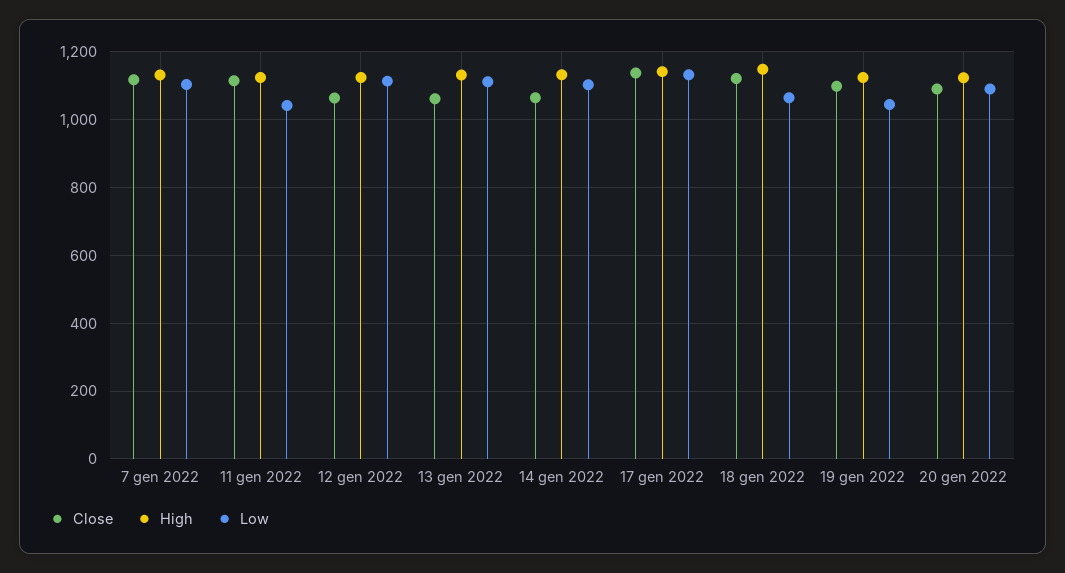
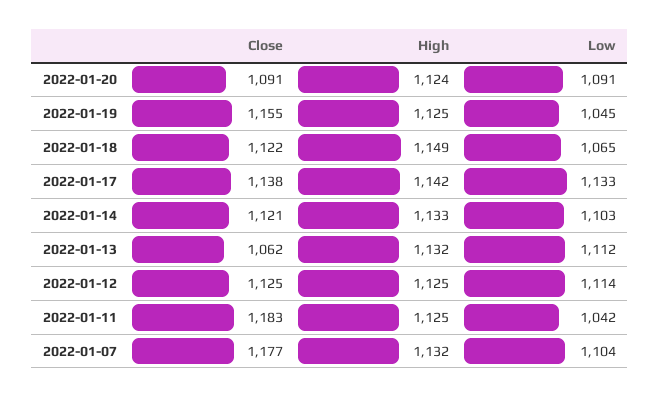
Close, 7 gen 2022: 1120 -> 1177
Close, 11 gen 2022: 1120 -> 1183
Close, 12 gen 2022: 1060 -> 1125
Close, 14 gen 2022: 1060 -> 1121
Close, 19 gen 2022: 1100 -> 1155

